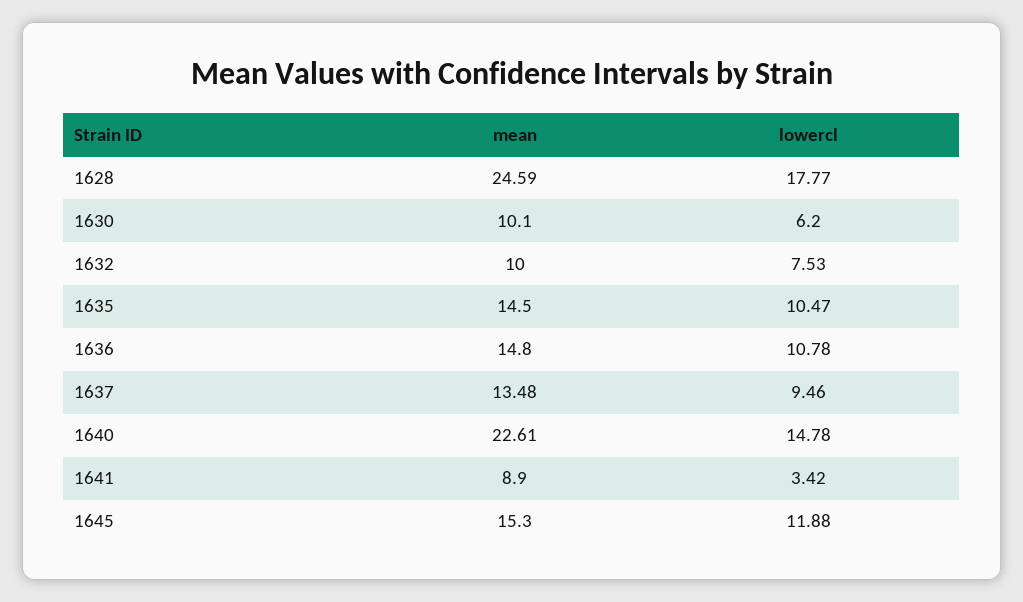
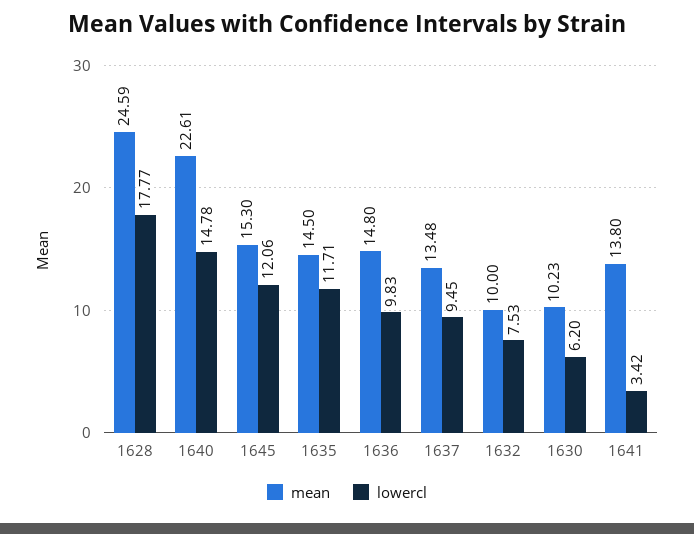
mean, 1630: 10.1 -> 10.23
lowercl, 1635: 10.47 -> 11.71
lowercl, 1636: 10.78 -> 9.83
lowercl, 1637: 9.46 -> 9.45
mean, 1641: 8.9 -> 13.8
lowercl, 1645: 11.88 -> 12.06

